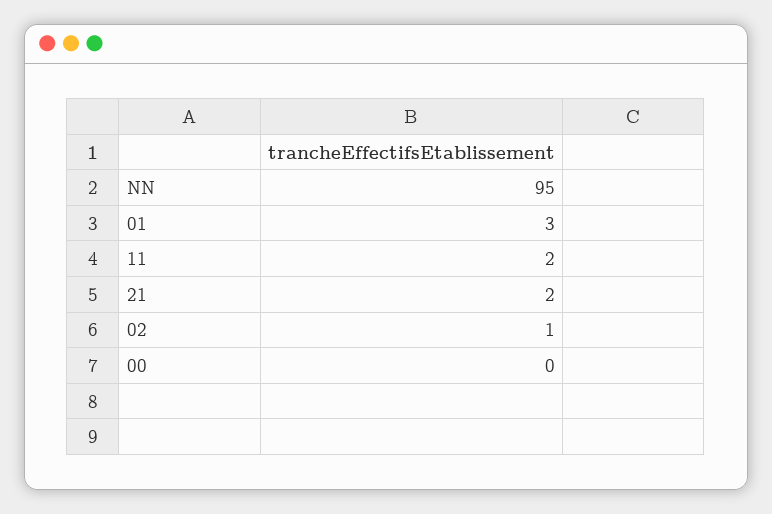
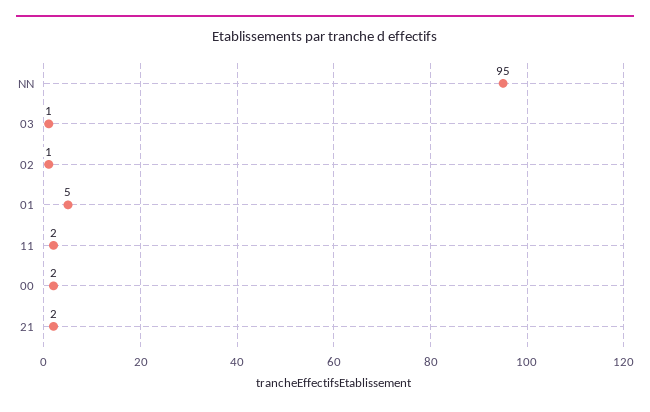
01: 3 -> 5
00: 0 -> 2
03: none -> 1

